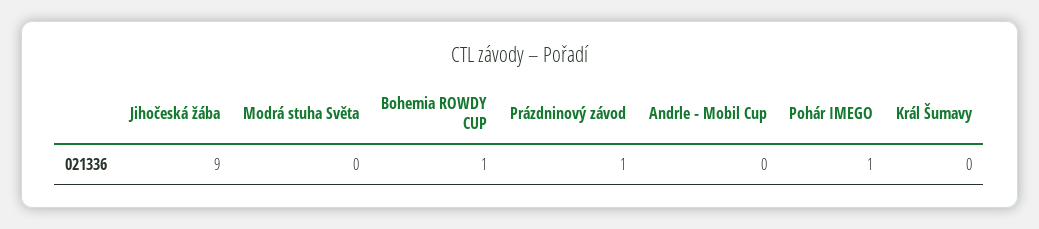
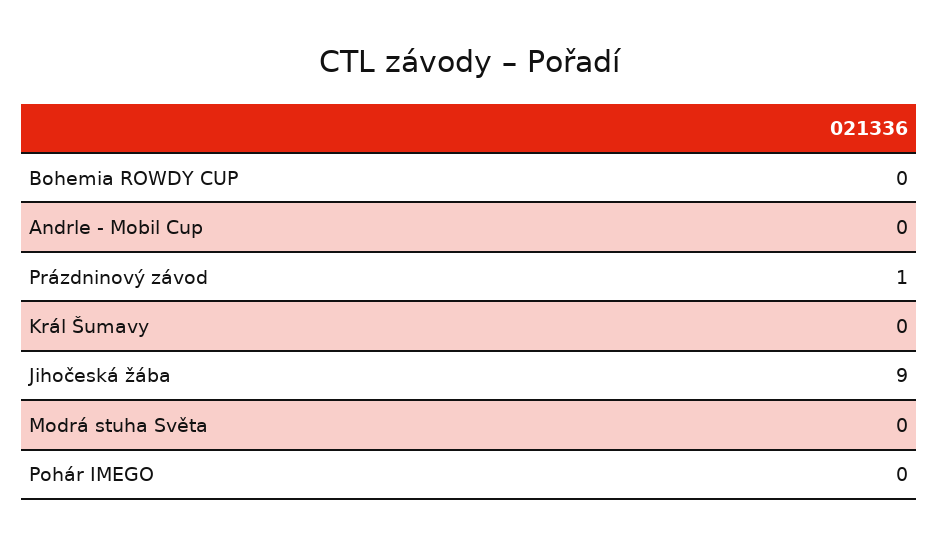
Bohemia ROWDY CUP: 1 -> 0
Pohár IMEGO: 1 -> 0

